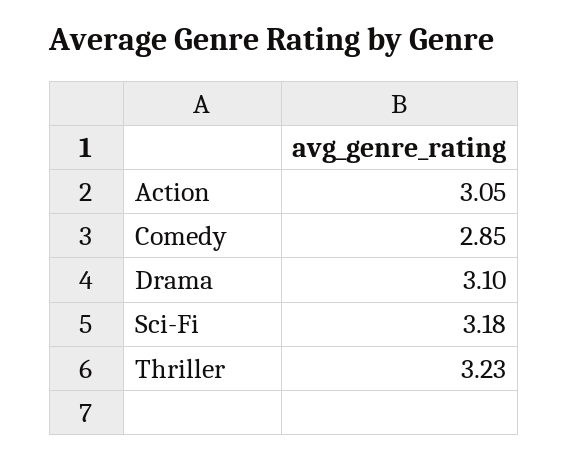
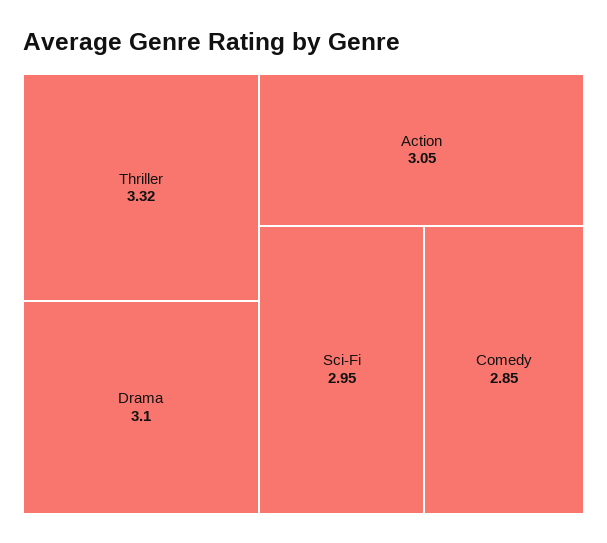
Sci-Fi: 3.18 -> 2.95
Thriller: 3.23 -> 3.32

